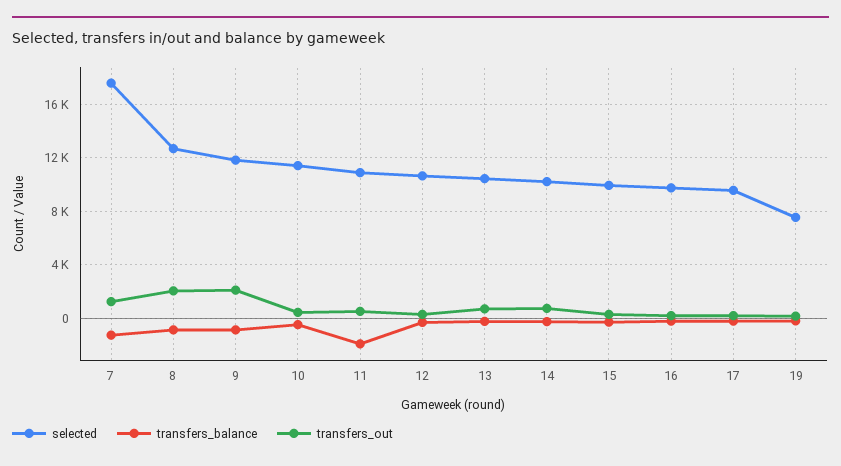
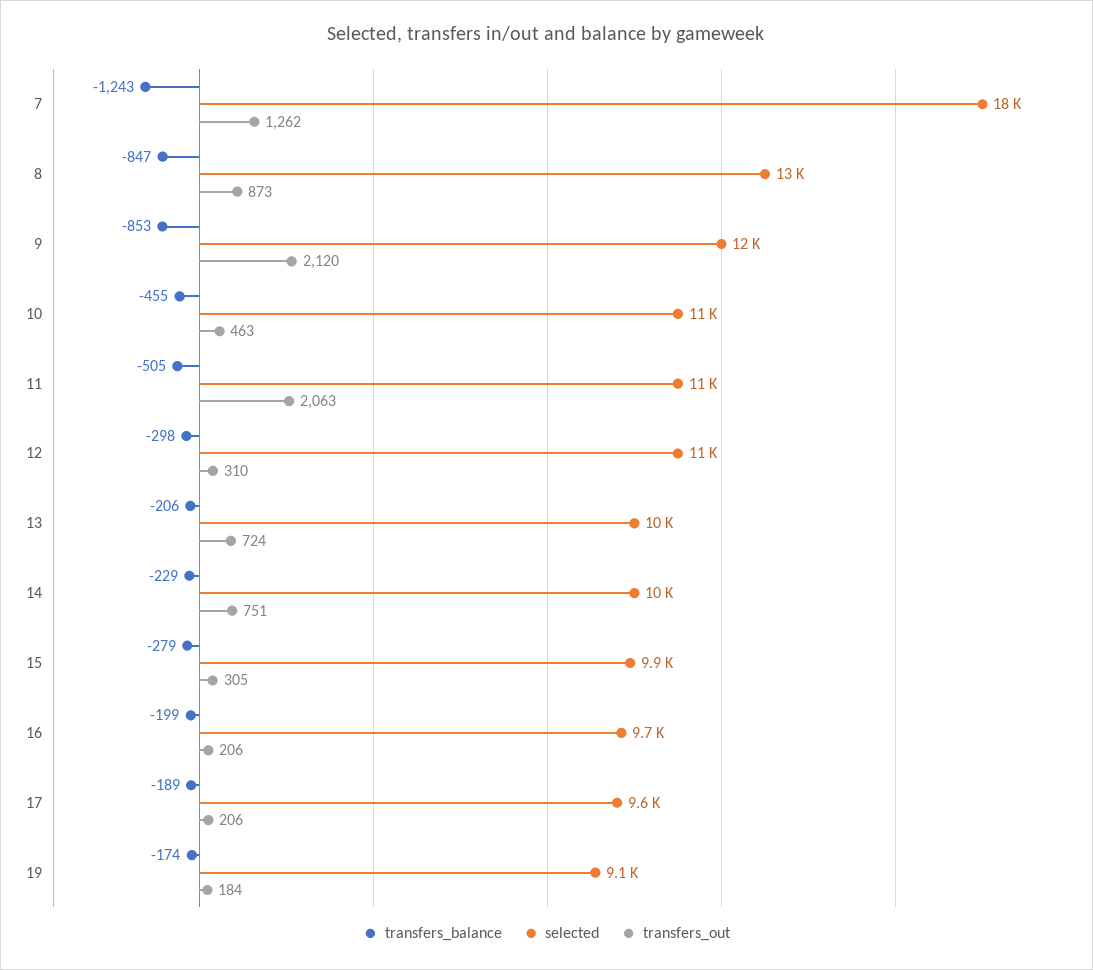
transfers_out, 8: 2000 -> 873
transfers_balance, 11: -2000 -> -505
transfers_out, 11: 500 -> 2063
selected, 19: 7500 -> 9100

